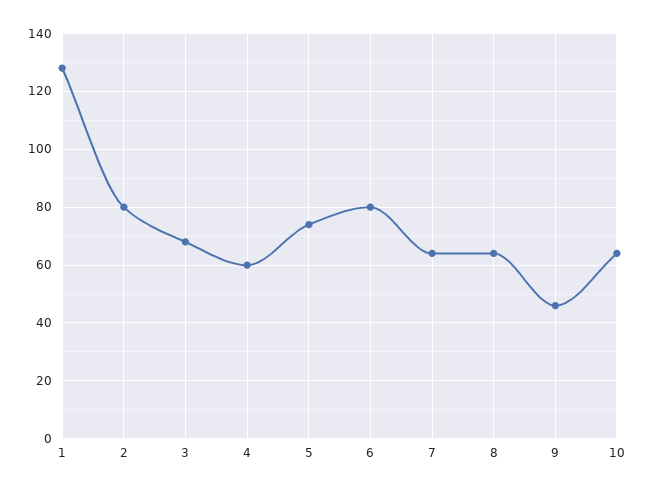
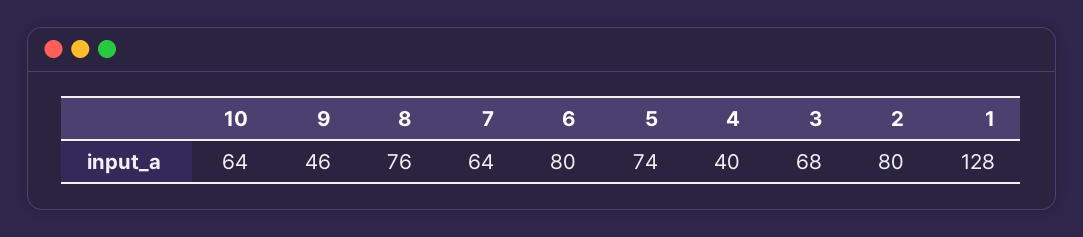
4: 60 -> 40
8: 65 -> 76

